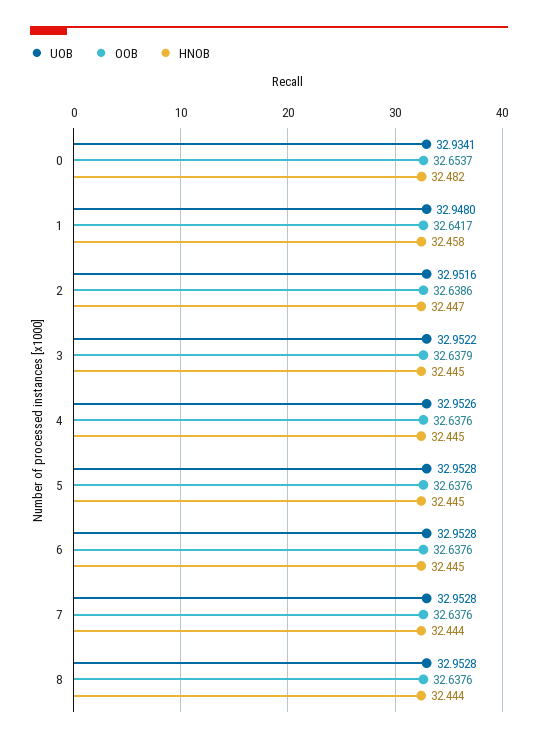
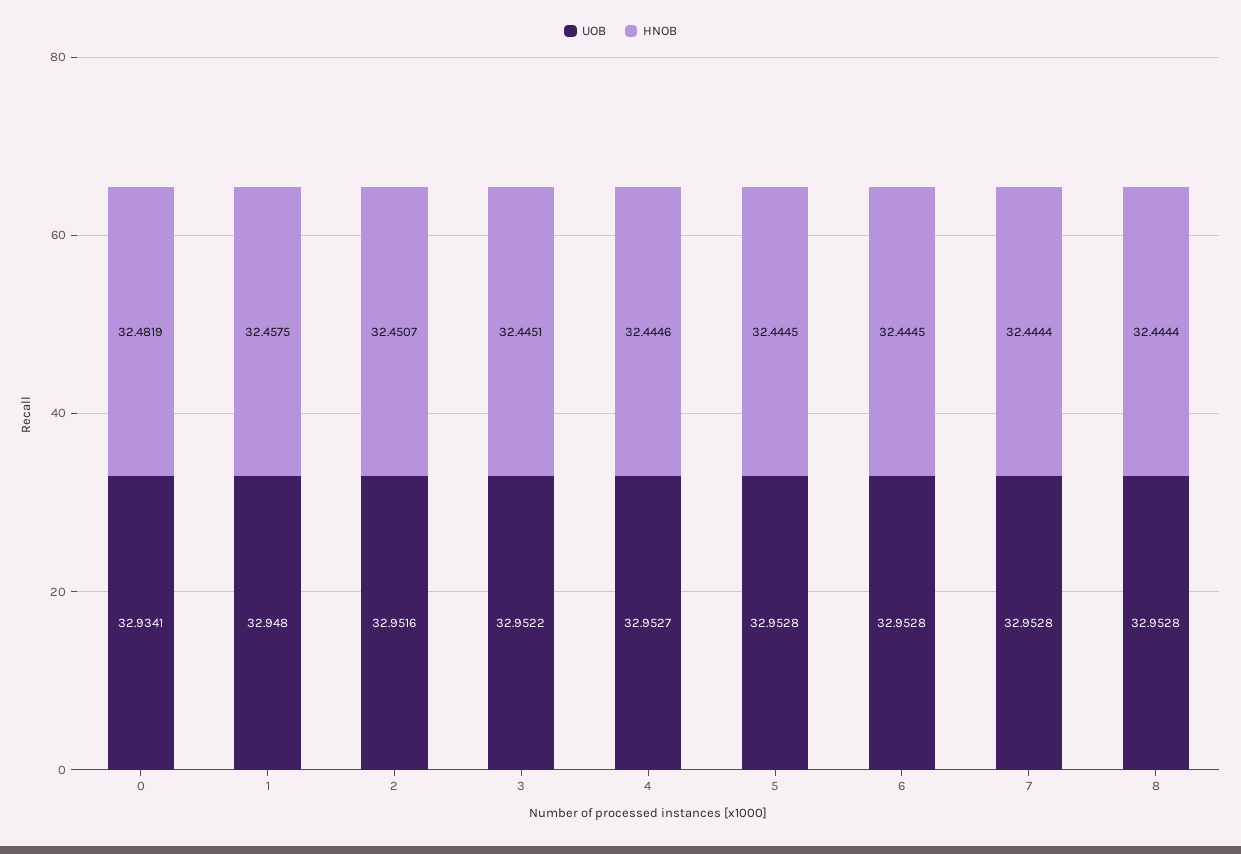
OOB, 0: 32.6537 -> none
OOB, 1: 32.6417 -> none
OOB, 2: 32.6386 -> none
HNOB, 2: 32.447 -> 32.4507
OOB, 3: 32.6379 -> none
UOB, 4: 32.9526 -> 32.9527
OOB, 4: 32.6376 -> none
OOB, 5: 32.6376 -> none
OOB, 6: 32.6376 -> none
OOB, 7: 32.6376 -> none
OOB, 8: 32.6376 -> none

